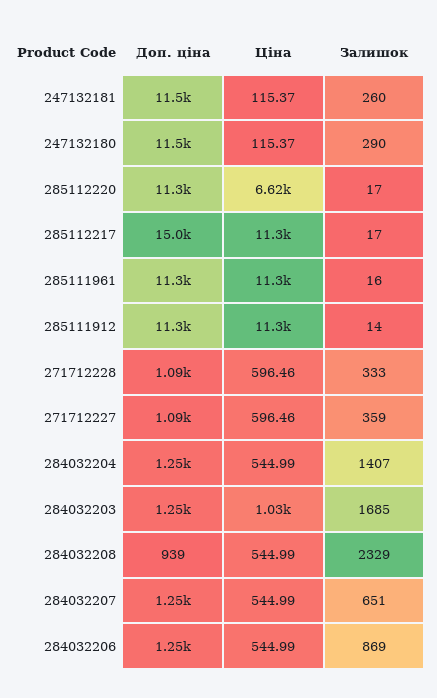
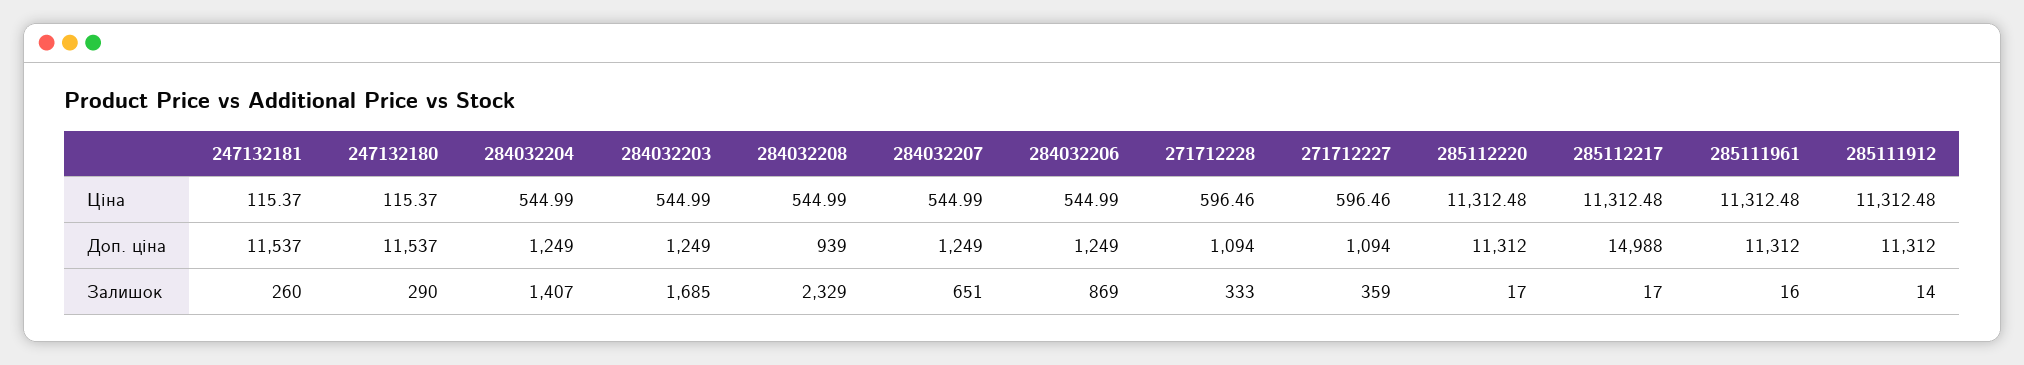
Ціна, 285112220: 6620 -> 11312.48
Ціна, 284032203: 1030 -> 544.99

